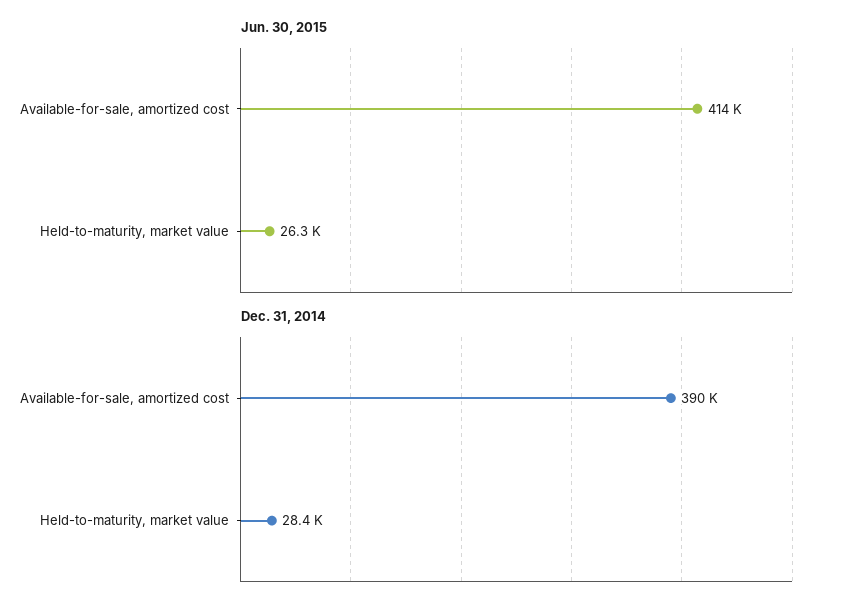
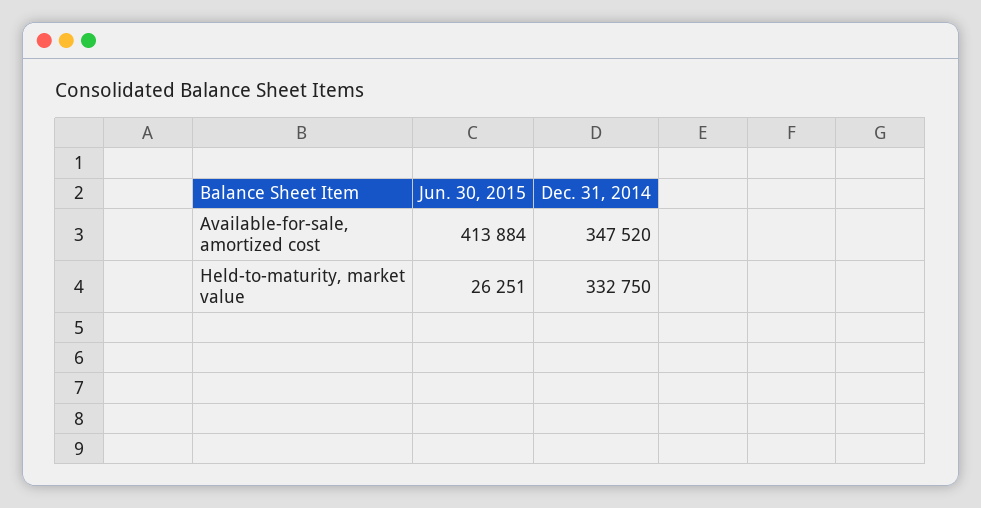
Dec. 31, 2014, Available-for-sale, amortized cost: 390000 -> 347520
Dec. 31, 2014, Held-to-maturity, market value: 28400 -> 332750

